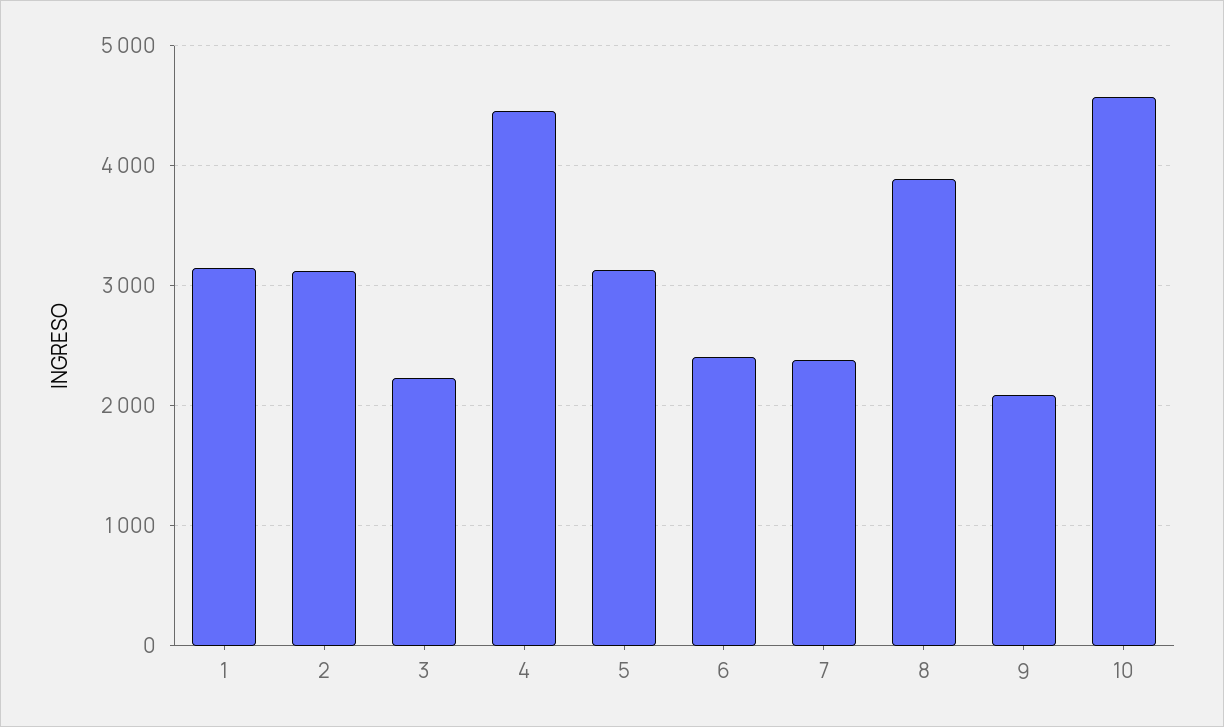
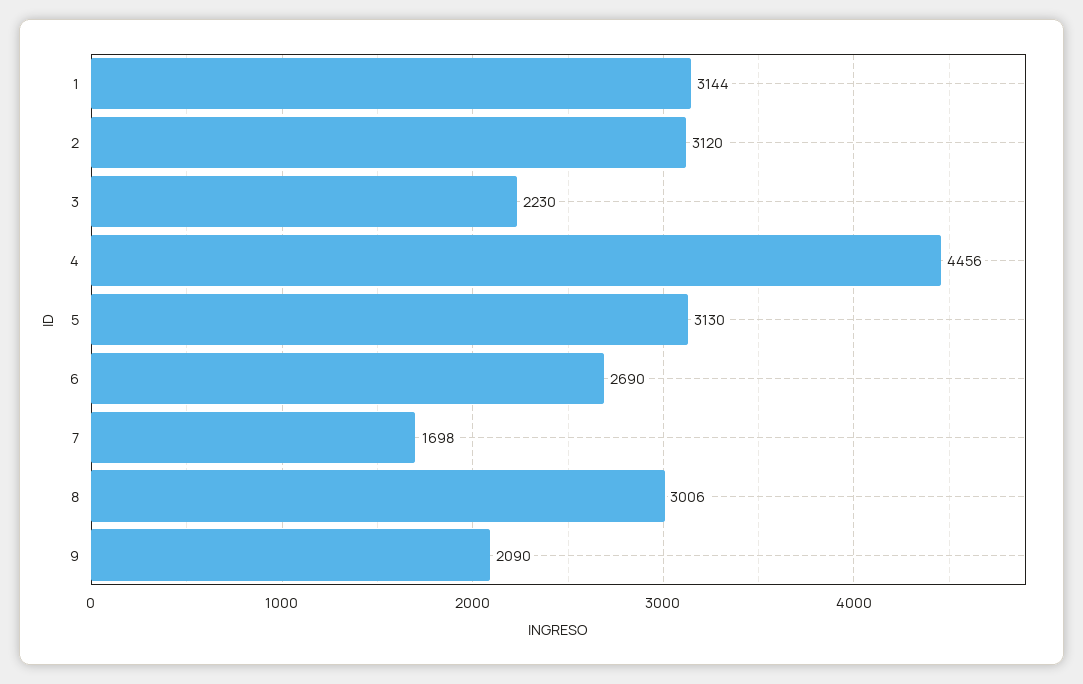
6: 2400 -> 2690
7: 2400 -> 1698
8: 3900 -> 3006
10: 4600 -> none

